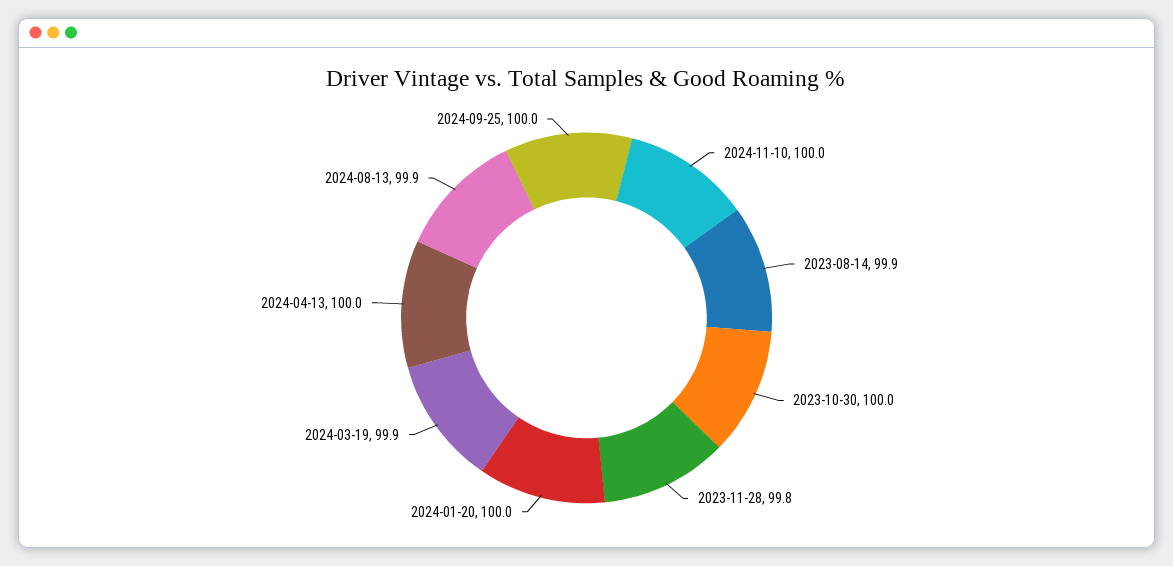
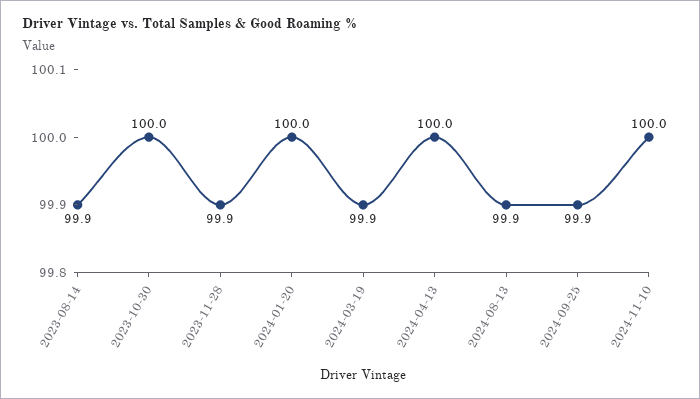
2023-11-28: 99.8 -> 99.9
2024-09-25: 100 -> 99.9

